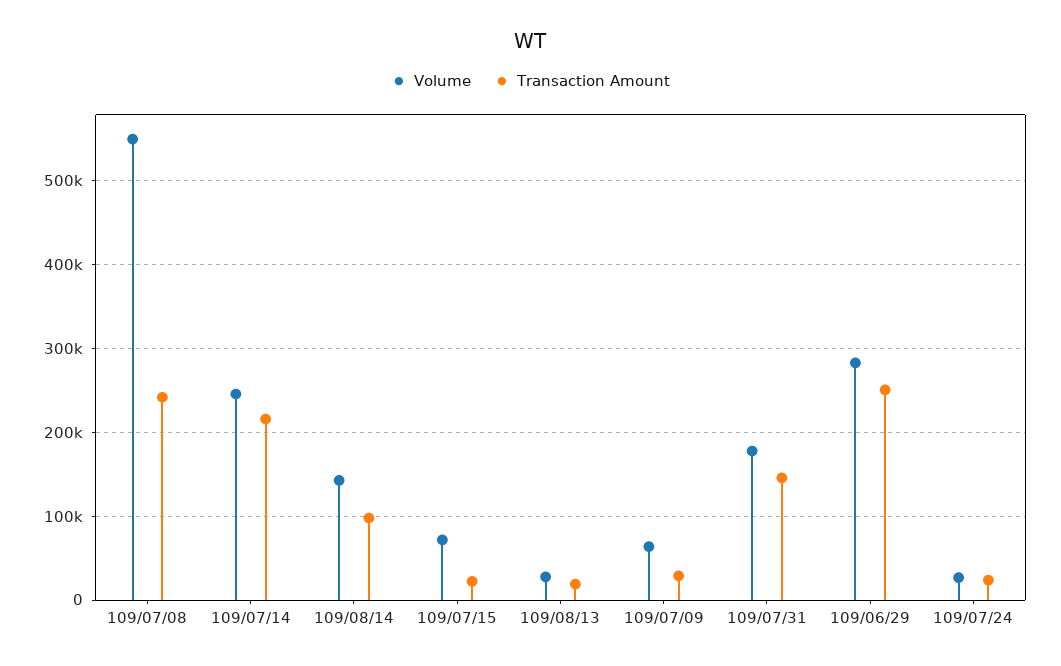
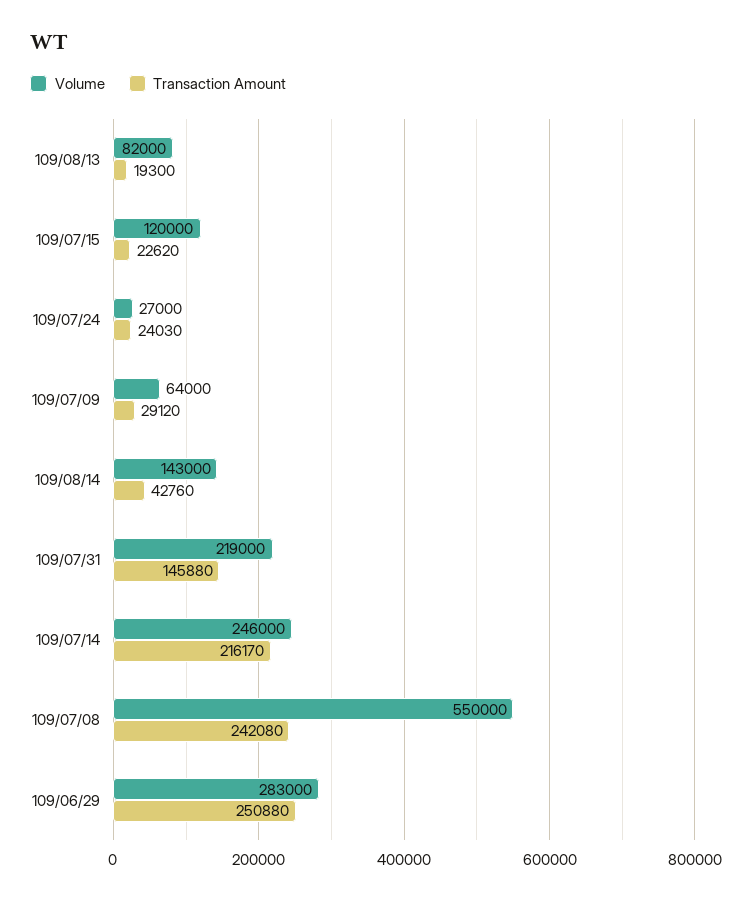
Transaction Amount, 109/08/14: 100000 -> 42760
Volume, 109/07/15: 70000 -> 120000
Volume, 109/08/13: 30000 -> 82000
Volume, 109/07/31: 180000 -> 219000

